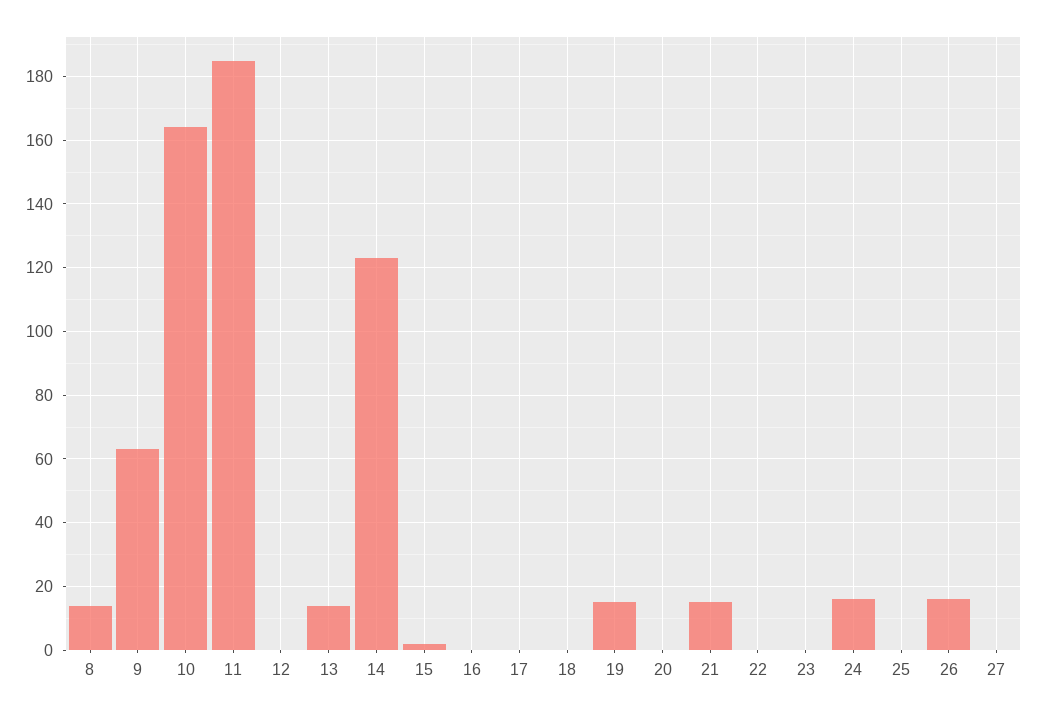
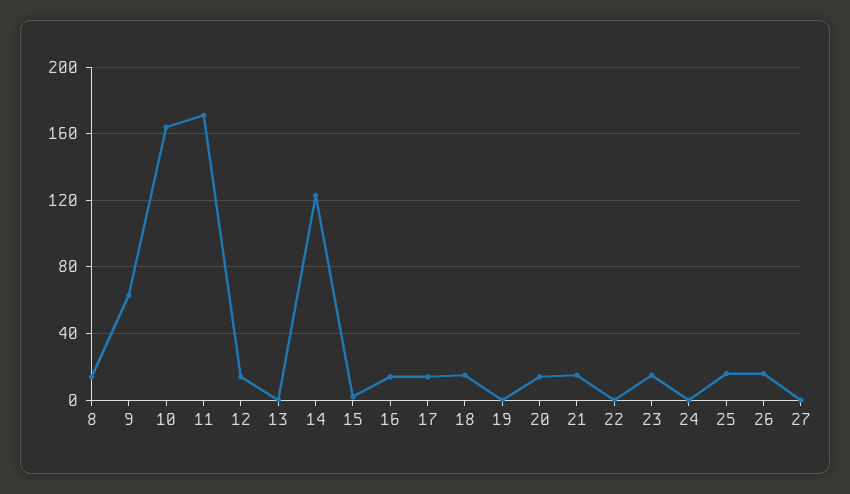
11: 185 -> 170
12: 0 -> 15
13: 15 -> 0
16: 0 -> 15
17: 0 -> 15
18: 0 -> 15
19: 15 -> 0
20: 0 -> 15
23: 0 -> 15
24: 15 -> 0
25: 0 -> 15

